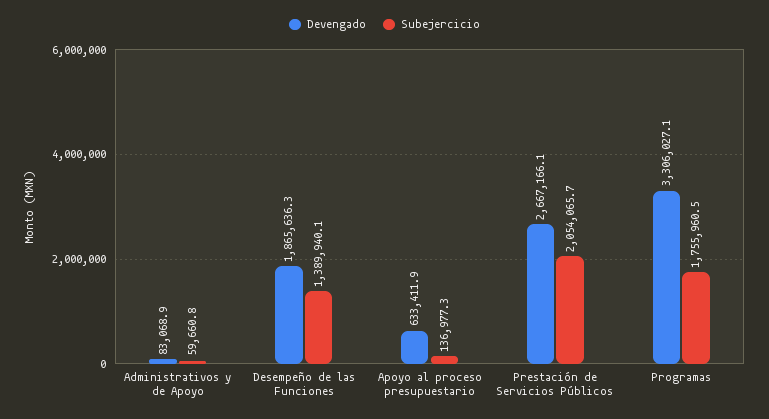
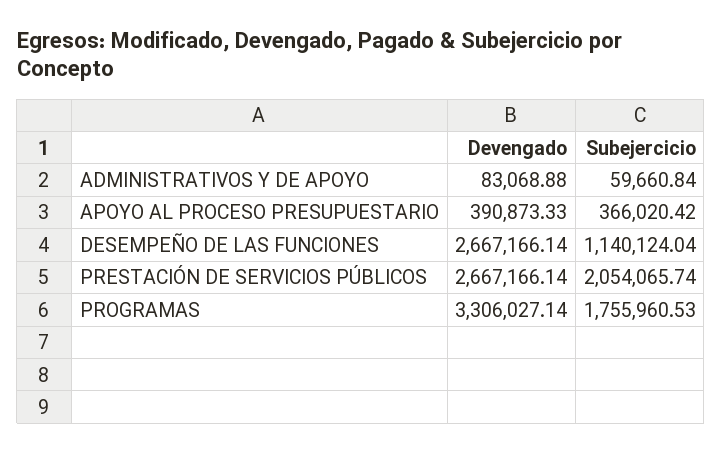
Devengado, Desempeño de las Funciones: 1865636.3 -> 2667166.14
Subejercicio, Desempeño de las Funciones: 1389940.1 -> 1140124.04
Devengado, Apoyo al proceso presupuestario: 633411.9 -> 390873.33
Subejercicio, Apoyo al proceso presupuestario: 136977.3 -> 366020.42

